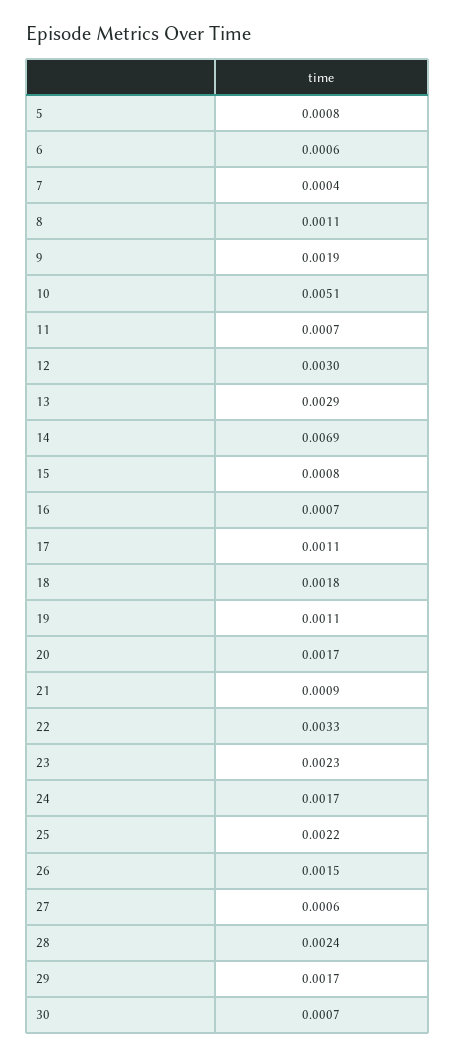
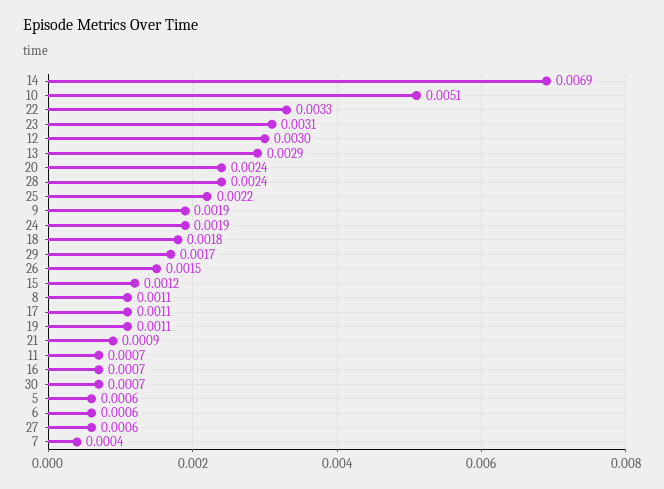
5: 0.0008 -> 0.0006
15: 0.0008 -> 0.0012
20: 0.0017 -> 0.0024
23: 0.0023 -> 0.0031
24: 0.0017 -> 0.0019

